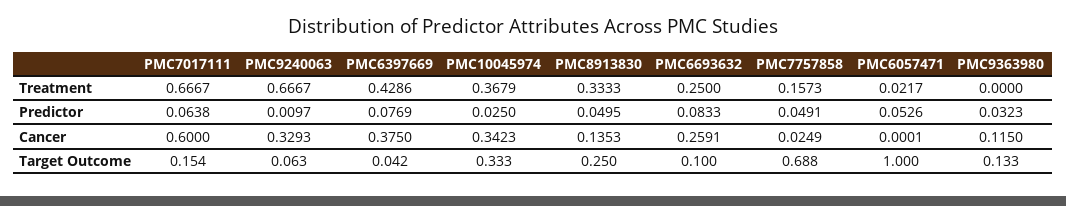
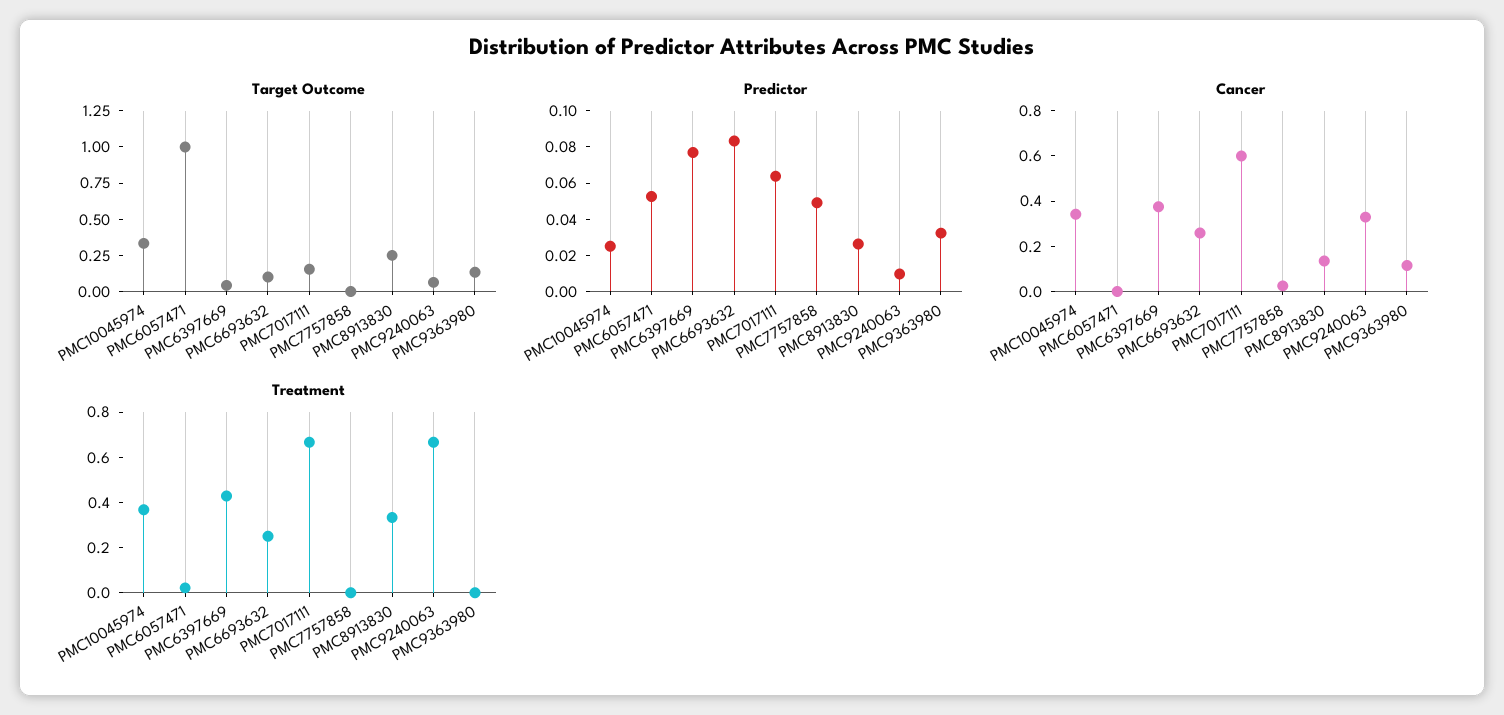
Treatment, PMC7757858: 0.1573 -> 0
Predictor, PMC8913830: 0.0495 -> 0.025
Target Outcome, PMC7757858: 0.688 -> 0

